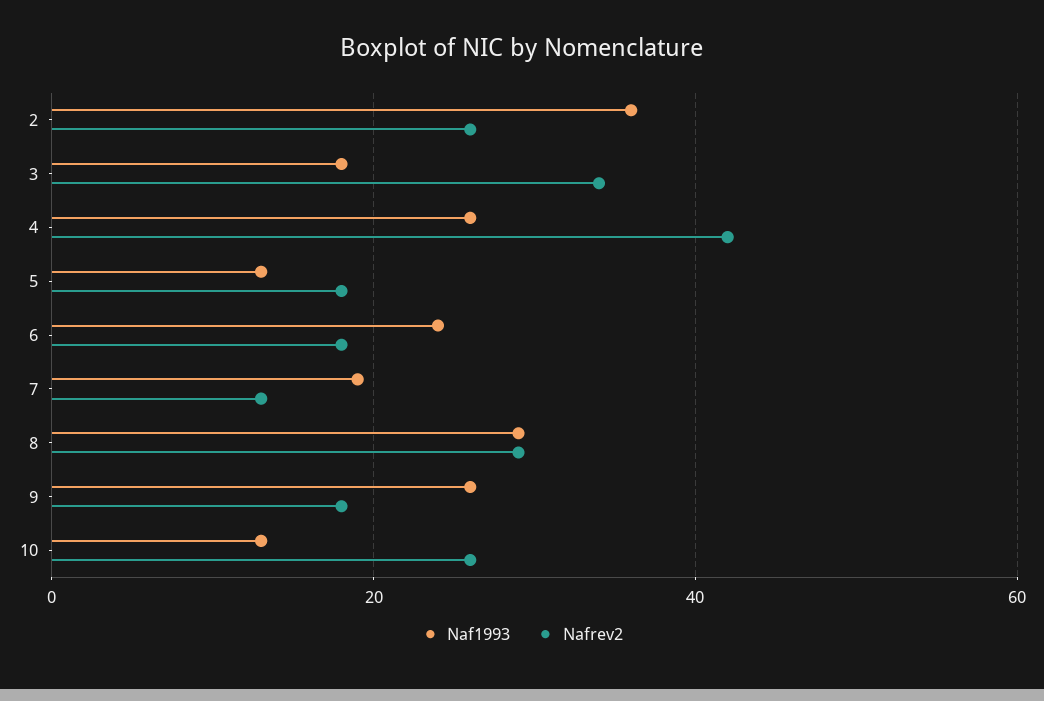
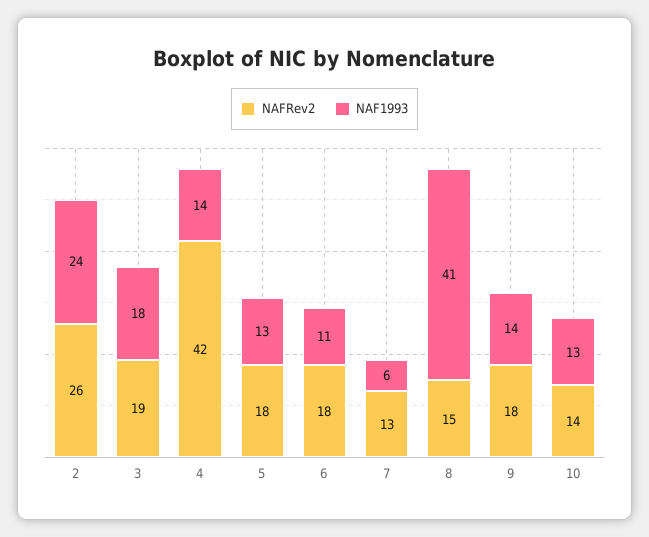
Naf1993, 2: 35 -> 24
Nafrev2, 3: 35 -> 19
Naf1993, 4: 25 -> 14
Naf1993, 6: 25 -> 11
Naf1993, 7: 20 -> 6
Naf1993, 8: 30 -> 41
Nafrev2, 8: 30 -> 15
Naf1993, 9: 25 -> 14
Nafrev2, 10: 25 -> 14

